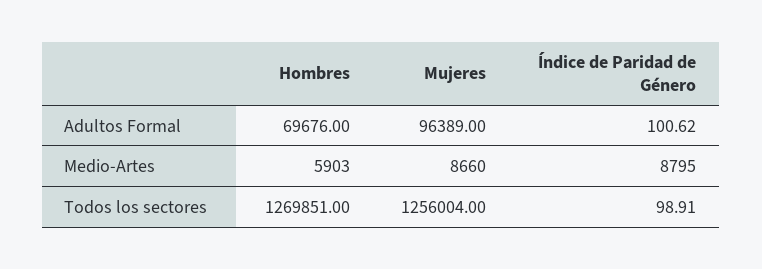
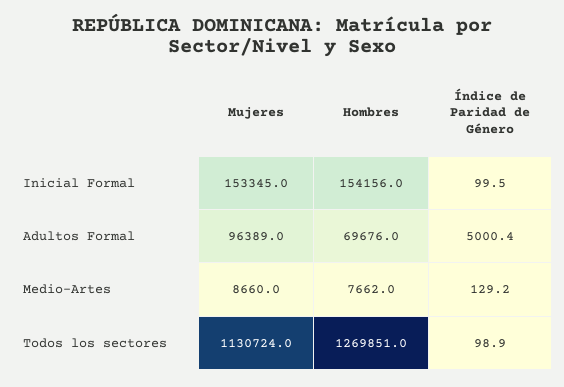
Índice de Paridad de Género, Adultos Formal: 100.62 -> 5000.4
Hombres, Medio-Artes: 5903 -> 7662
Índice de Paridad de Género, Medio-Artes: 8795 -> 129.2
Mujeres, Todos los sectores: 1256004 -> 1130724
Mujeres, Inicial Formal: none -> 153345
Hombres, Inicial Formal: none -> 154156
Índice de Paridad de Género, Inicial Formal: none -> 99.5

